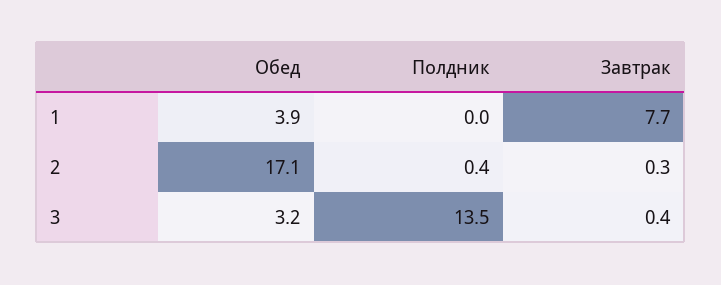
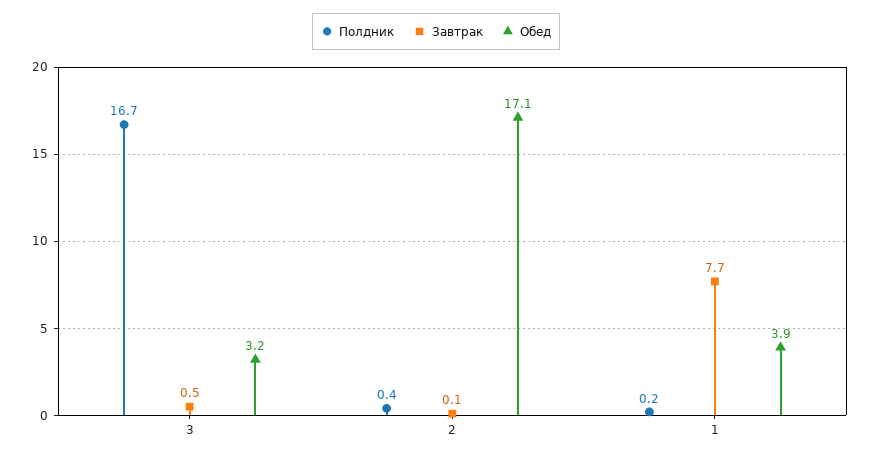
Полдник, 1: 0 -> 0.2
Завтрак, 2: 0.3 -> 0.1
Полдник, 3: 13.5 -> 16.7
Завтрак, 3: 0.4 -> 0.5

